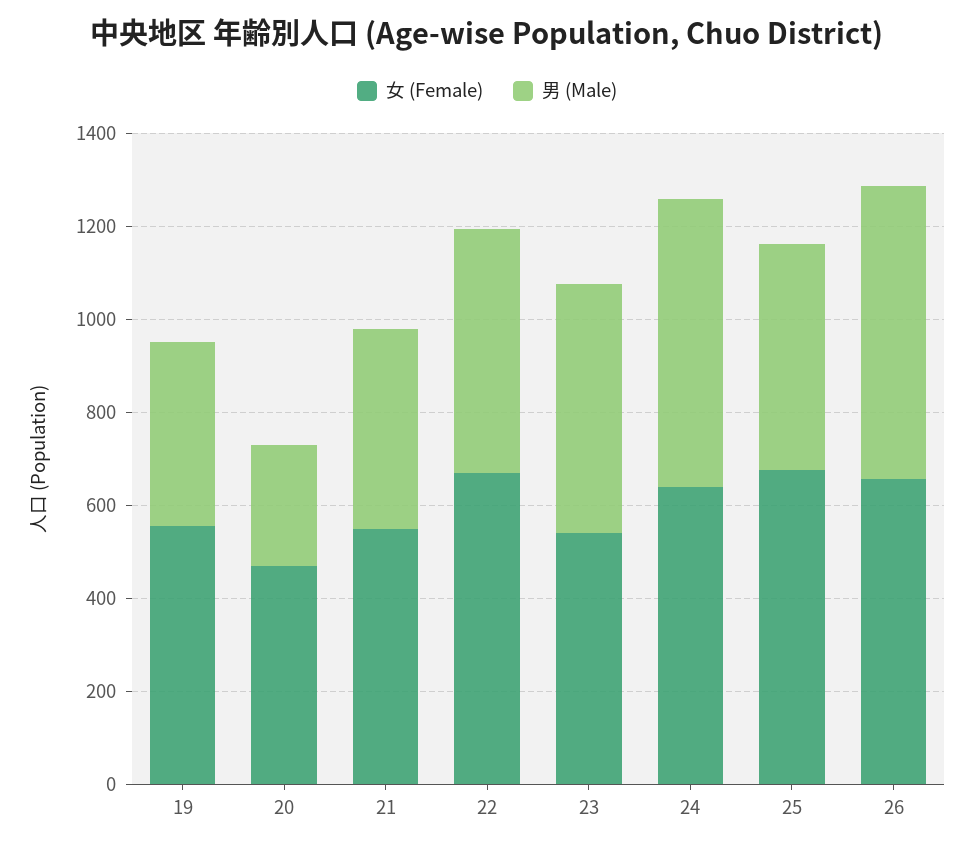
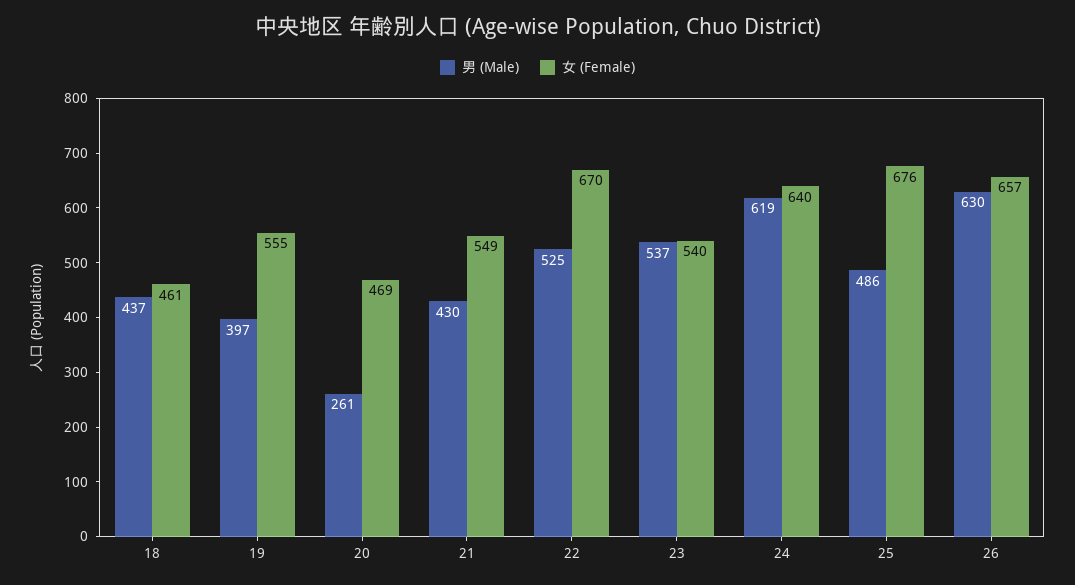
男 (Male), 18: none -> 437
女 (Female), 18: none -> 461

